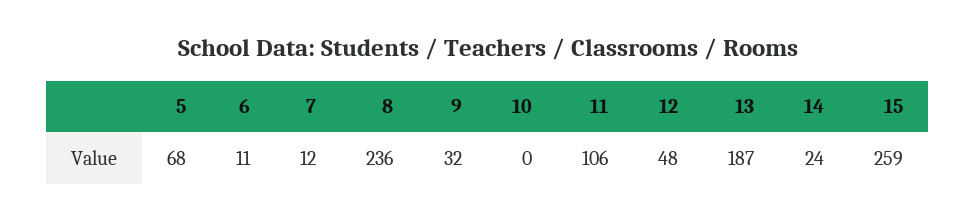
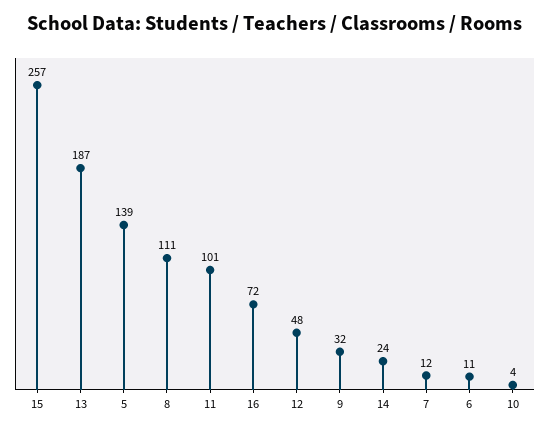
5: 68 -> 139
8: 236 -> 111
10: 0 -> 4
11: 106 -> 101
15: 259 -> 257
16: none -> 72

